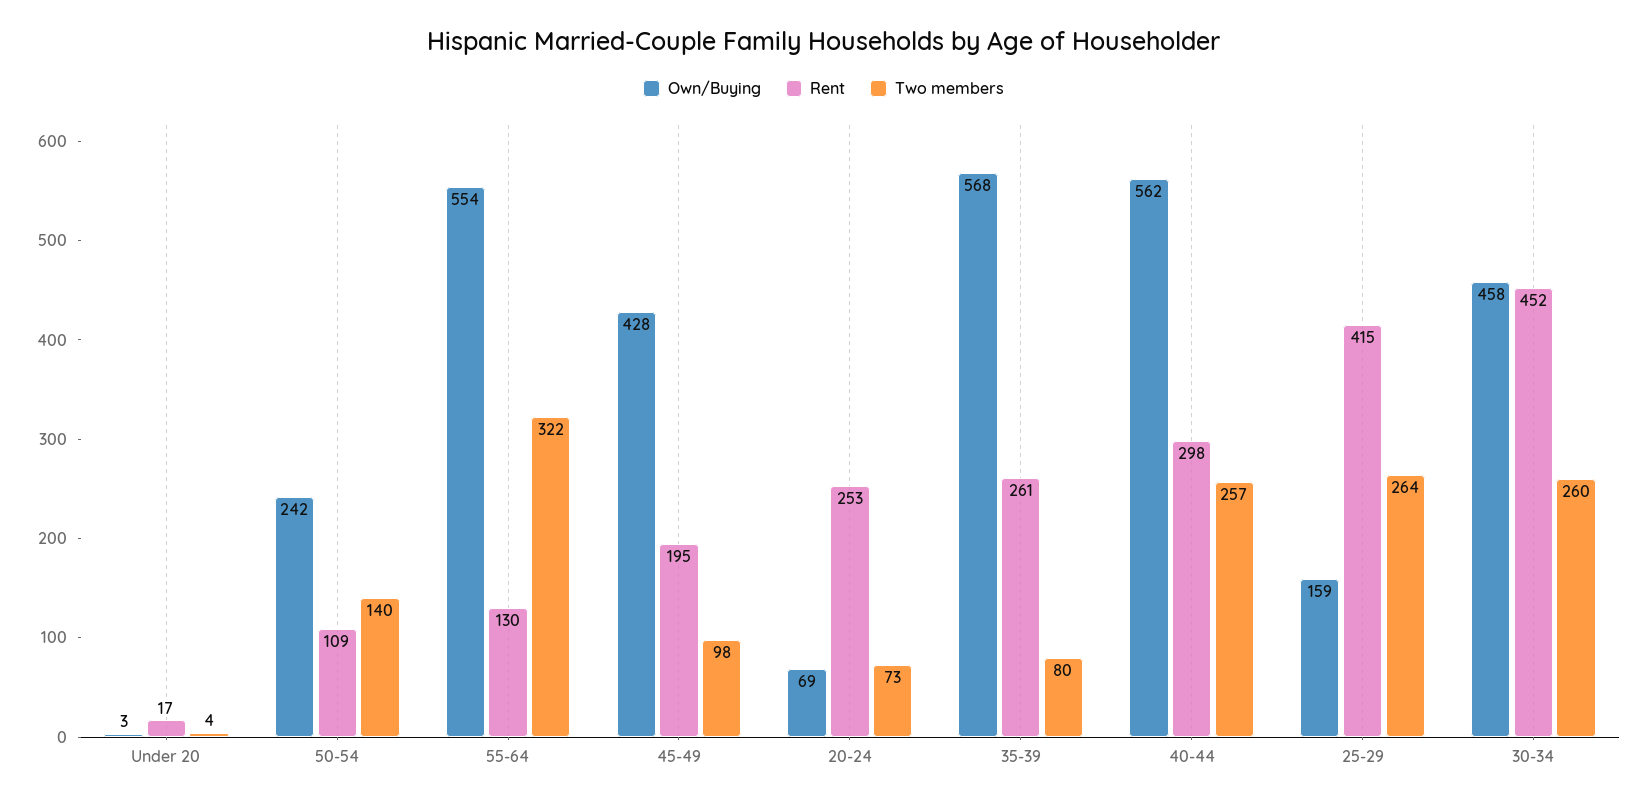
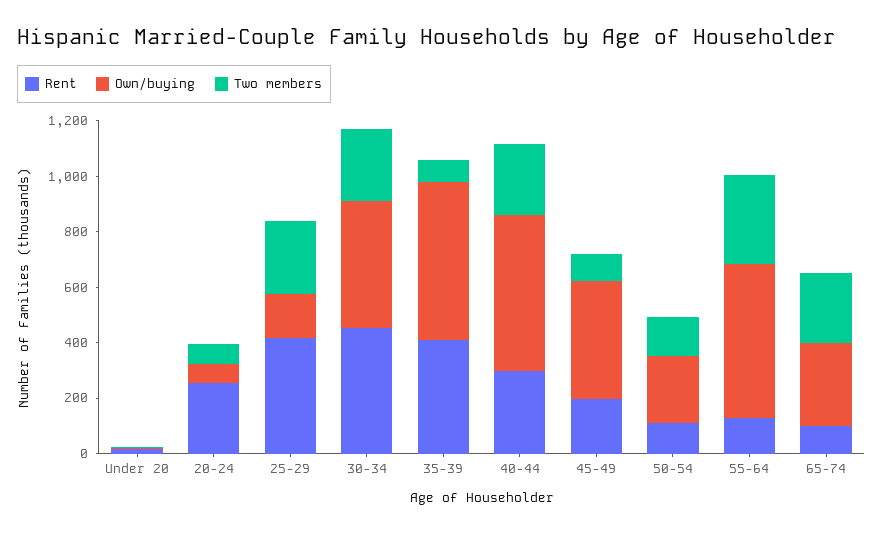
Rent, 35-39: 261 -> 400
Rent, 65-74: none -> 100
Own/Buying, 65-74: none -> 300
Two members, 65-74: none -> 250

